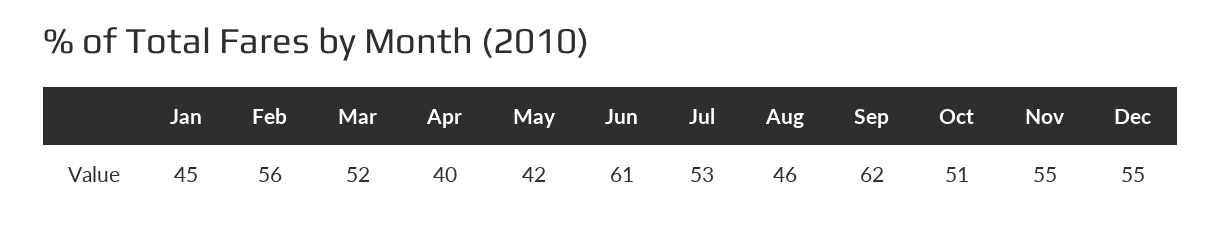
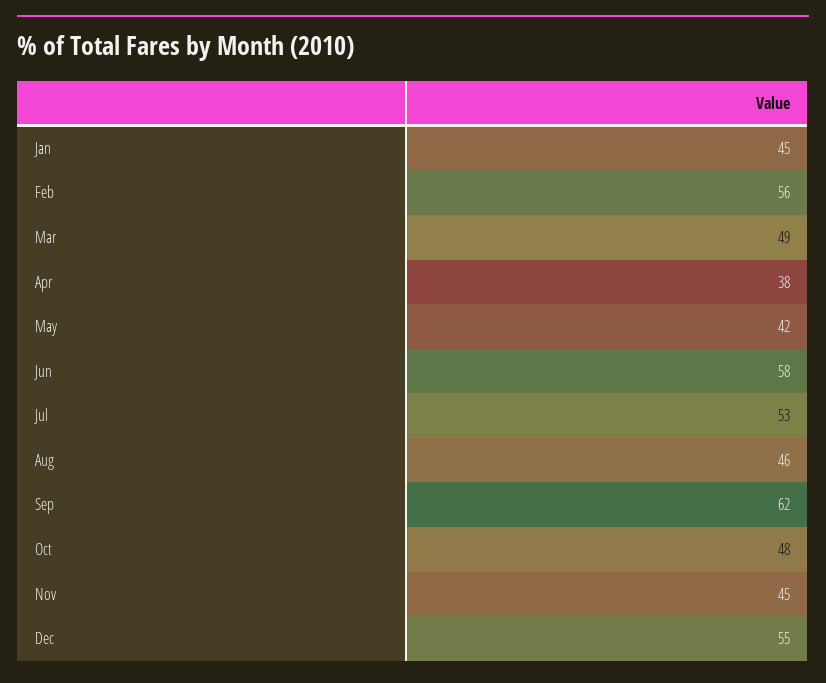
Mar: 52 -> 49
Apr: 40 -> 38
Jun: 61 -> 58
Oct: 51 -> 48
Nov: 55 -> 45

